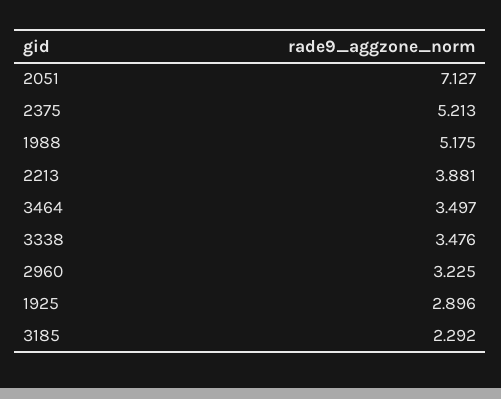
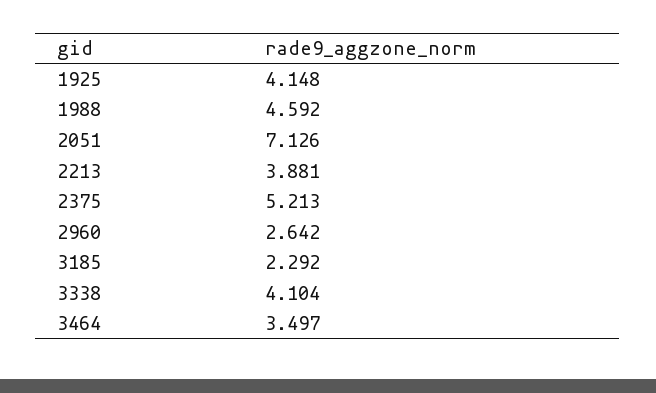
2051: 7.127 -> 7.126
1988: 5.175 -> 4.592
3338: 3.476 -> 4.104
2960: 3.225 -> 2.642
1925: 2.896 -> 4.148

